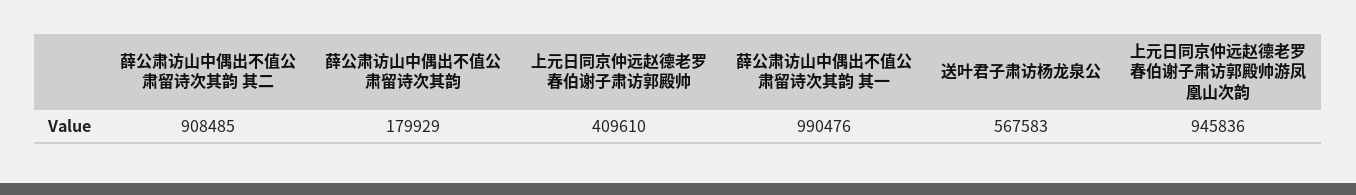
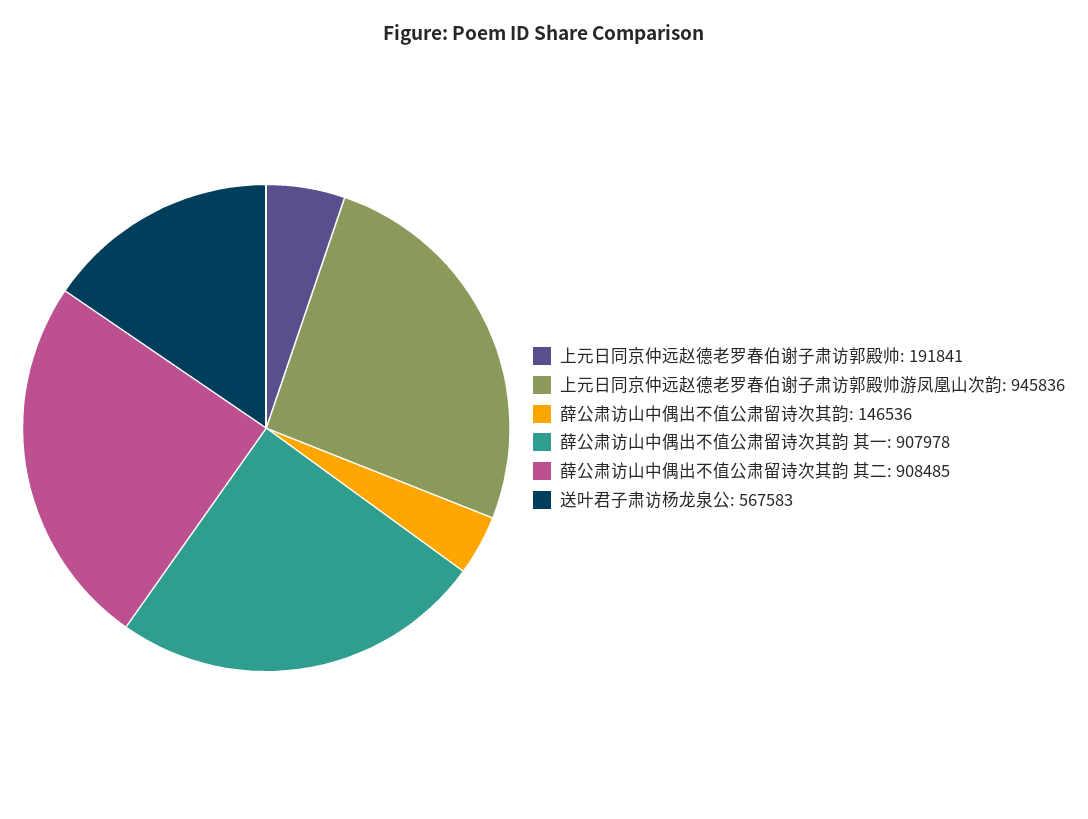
薛公肃访山中偶出不值公肃留诗次其韵: 179929 -> 146536
上元日同京仲远赵德老罗春伯谢子肃访郭殿帅: 409610 -> 191841
薛公肃访山中偶出不值公肃留诗次其韵 其一: 990476 -> 907978

